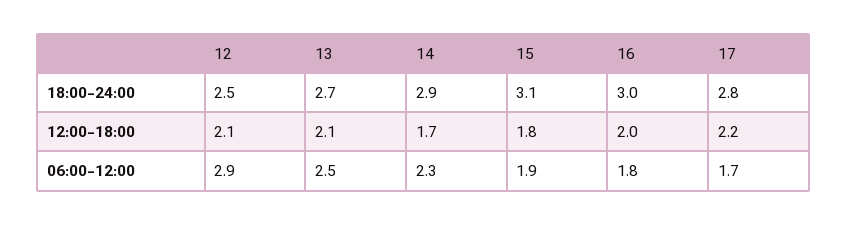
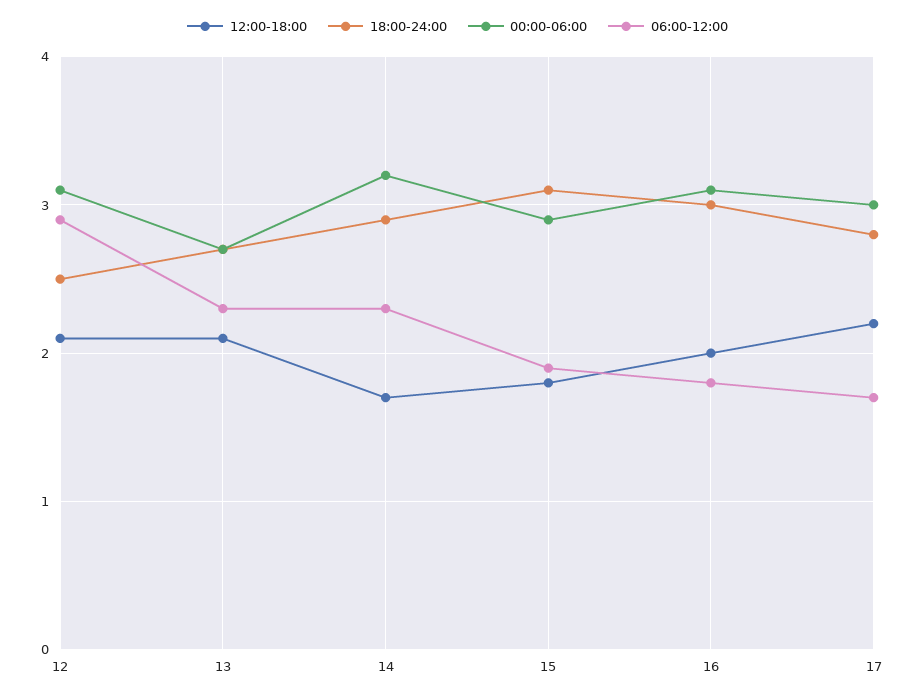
06:00-12:00, 13: 2.5 -> 2.3
00:00-06:00, 12: none -> 3.1
00:00-06:00, 13: none -> 2.7
00:00-06:00, 14: none -> 3.2
00:00-06:00, 15: none -> 2.9
00:00-06:00, 16: none -> 3.1
00:00-06:00, 17: none -> 3

